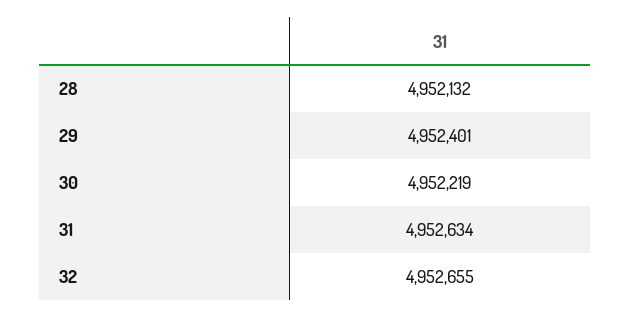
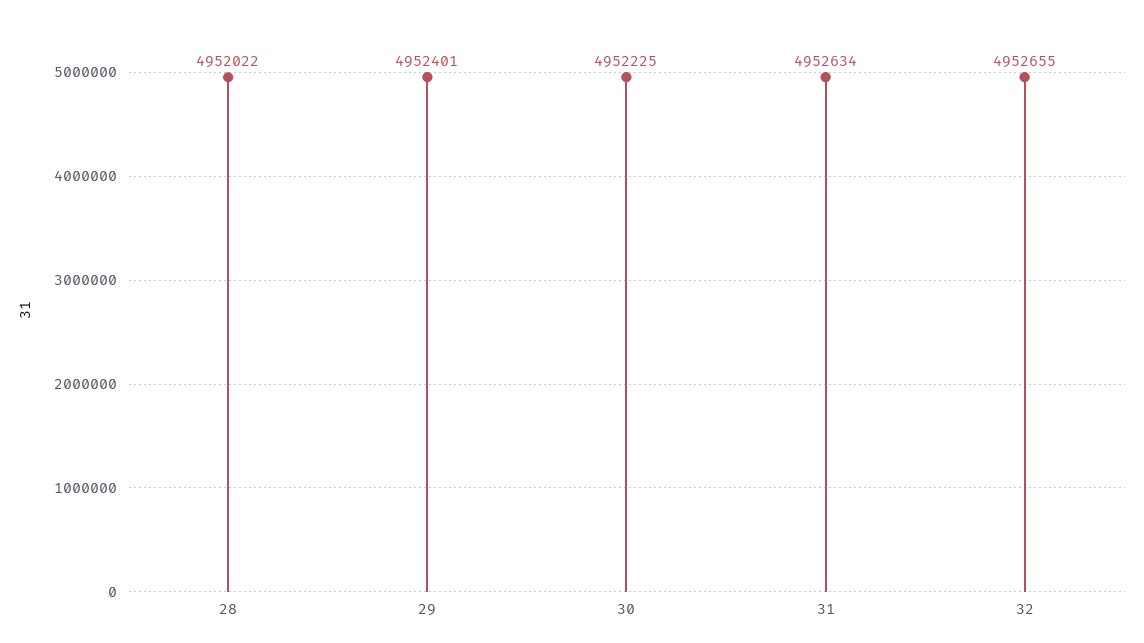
28: 4952132 -> 4952022
30: 4952219 -> 4952225

